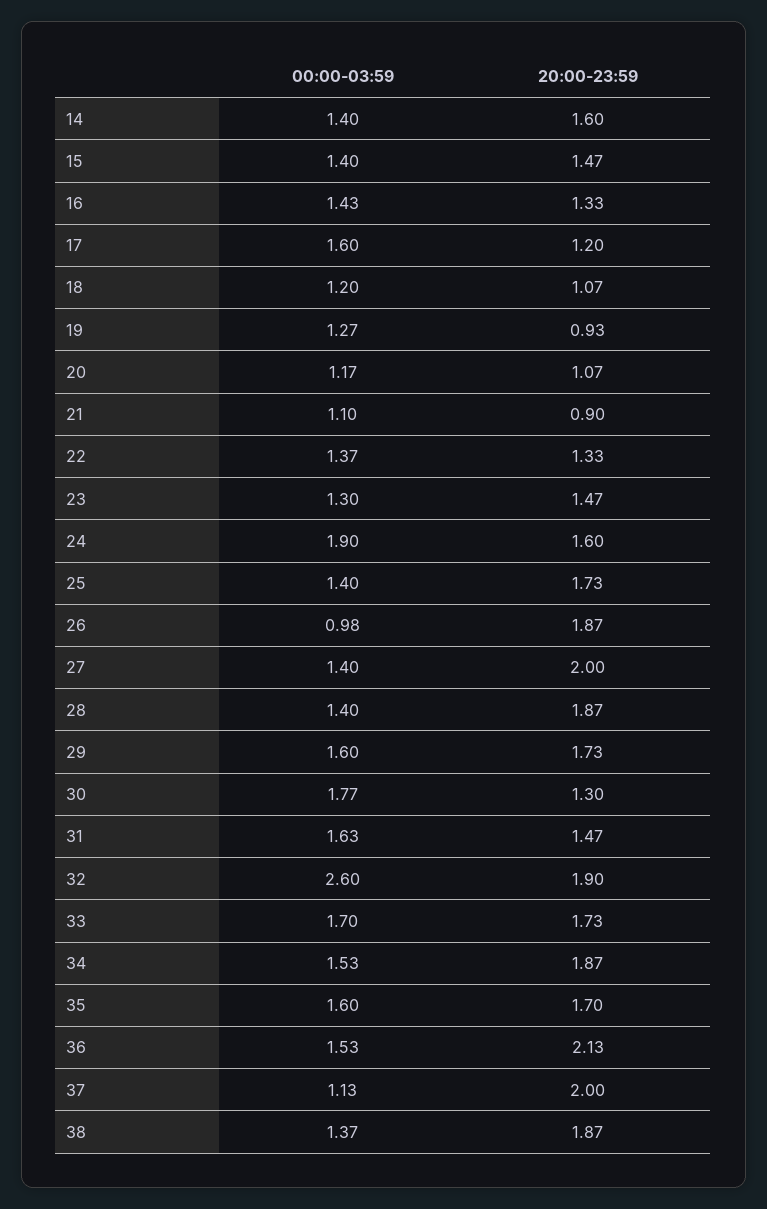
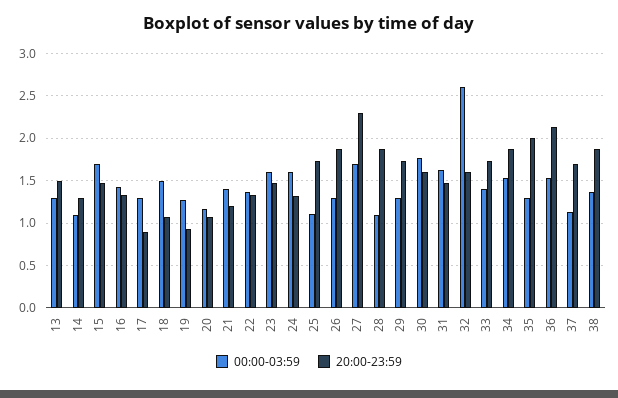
00:00-03:59, 14: 1.4 -> 1.1
20:00-23:59, 14: 1.6 -> 1.3
00:00-03:59, 15: 1.4 -> 1.7
00:00-03:59, 17: 1.6 -> 1.3
20:00-23:59, 17: 1.2 -> 0.9
00:00-03:59, 18: 1.2 -> 1.5
00:00-03:59, 21: 1.1 -> 1.4
20:00-23:59, 21: 0.9 -> 1.2
00:00-03:59, 23: 1.3 -> 1.6
00:00-03:59, 24: 1.9 -> 1.6
20:00-23:59, 24: 1.6 -> 1.3
00:00-03:59, 25: 1.4 -> 1.1
00:00-03:59, 26: 0.98 -> 1.3
00:00-03:59, 27: 1.4 -> 1.7
20:00-23:59, 27: 2 -> 2.3
00:00-03:59, 28: 1.4 -> 1.1
00:00-03:59, 29: 1.6 -> 1.3
20:00-23:59, 30: 1.3 -> 1.6
20:00-23:59, 32: 1.9 -> 1.6
00:00-03:59, 33: 1.7 -> 1.4
00:00-03:59, 35: 1.6 -> 1.3
20:00-23:59, 35: 1.7 -> 2
20:00-23:59, 37: 2 -> 1.7
00:00-03:59, 13: none -> 1.3
20:00-23:59, 13: none -> 1.5

